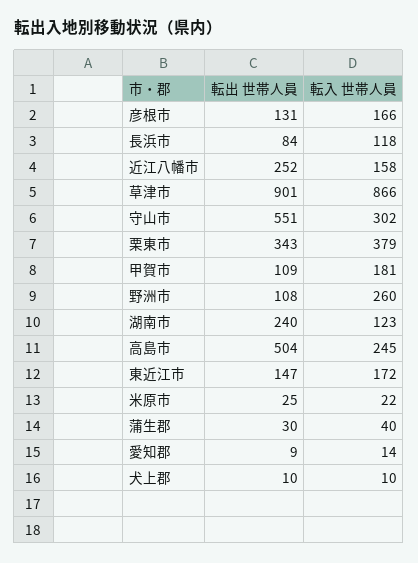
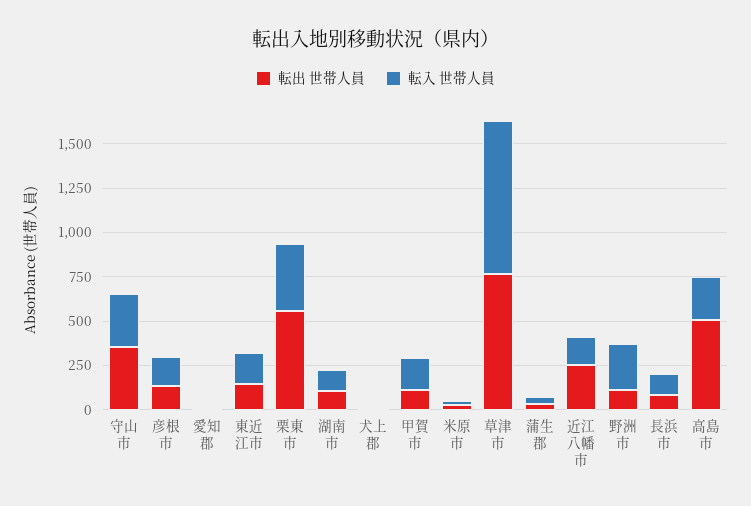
転出 世帯人員, 草津市: 901 -> 750
転出 世帯人員, 守山市: 551 -> 350
転出 世帯人員, 栗東市: 343 -> 550
転出 世帯人員, 湖南市: 240 -> 100

